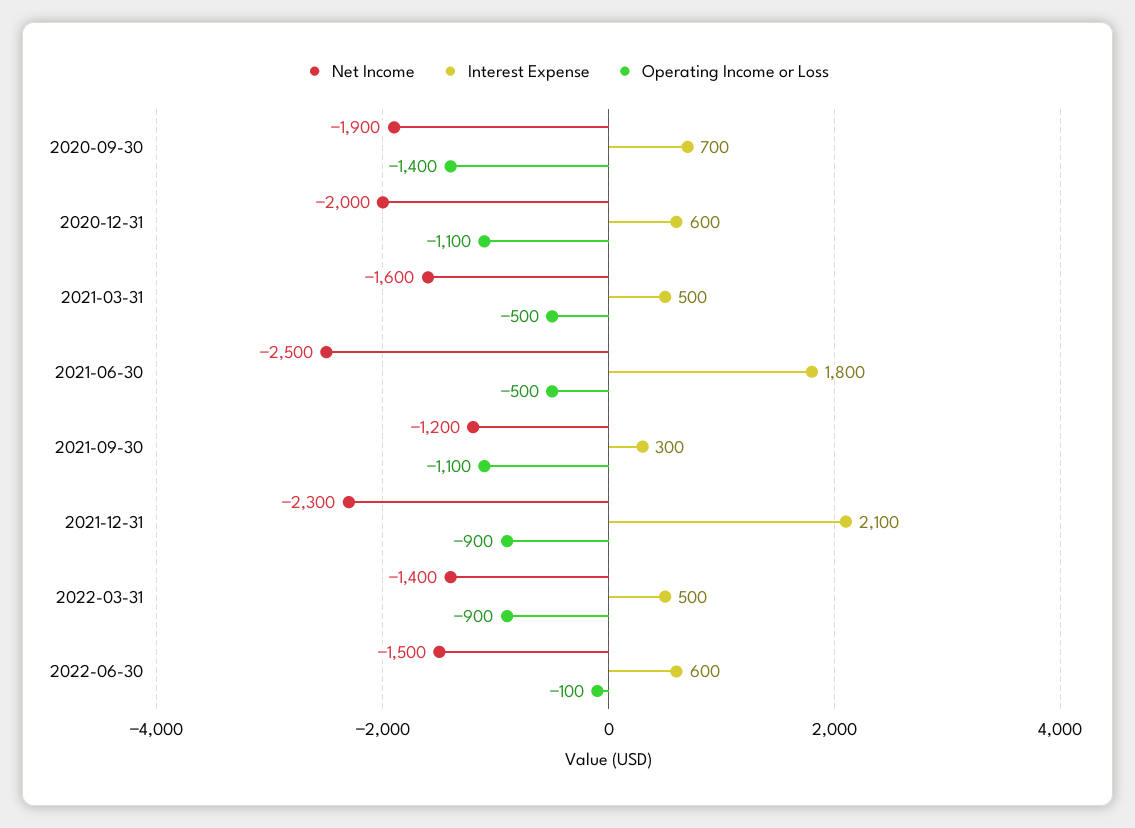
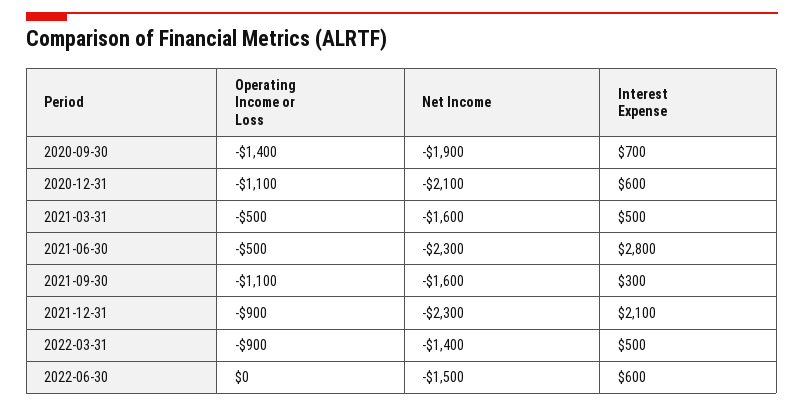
Net Income, 2020-12-31: -2000 -> -2100
Net Income, 2021-06-30: -2500 -> -2300
Interest Expense, 2021-06-30: 1800 -> 2800
Net Income, 2021-09-30: -1200 -> -1600
Operating Income or Loss, 2022-06-30: -100 -> 0

